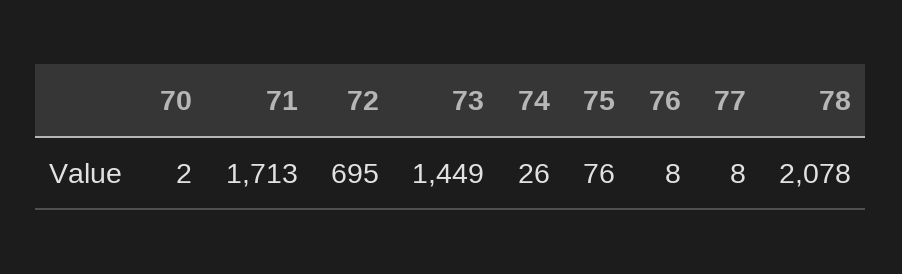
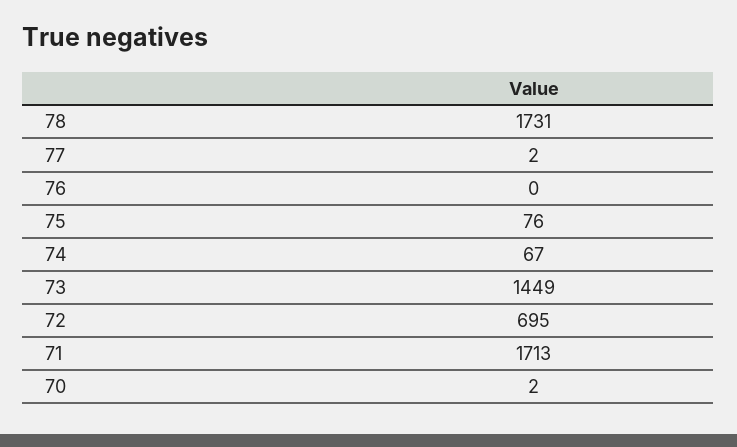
74: 26 -> 67
76: 8 -> 0
77: 8 -> 2
78: 2078 -> 1731

